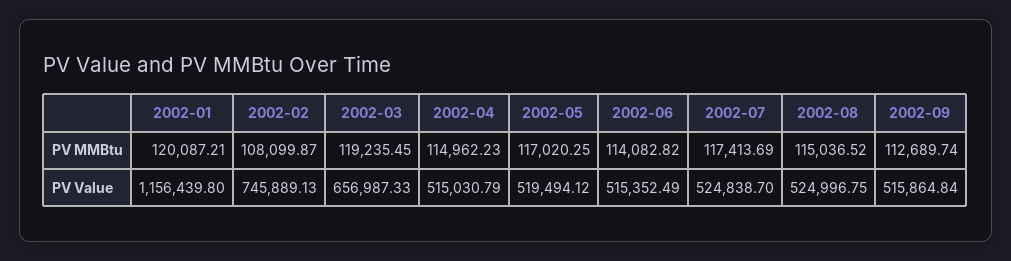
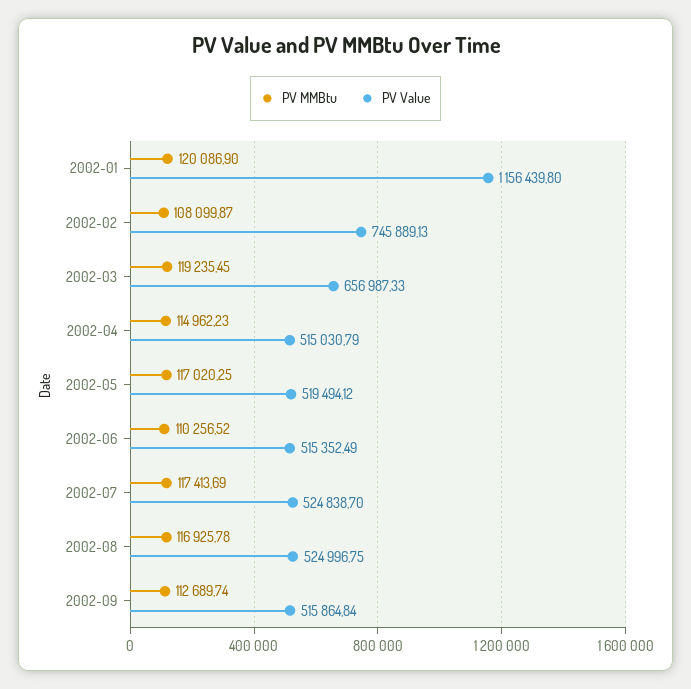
PV MMBtu, 2002-01: 120087.21 -> 120086.9
PV MMBtu, 2002-06: 114082.82 -> 110256.52
PV MMBtu, 2002-08: 115036.52 -> 116925.78

